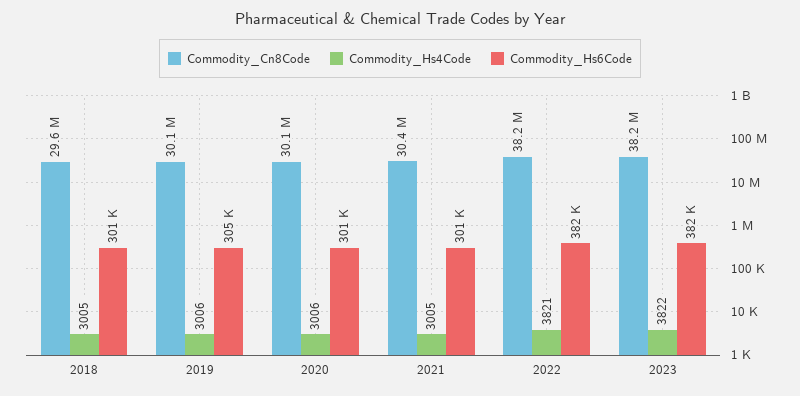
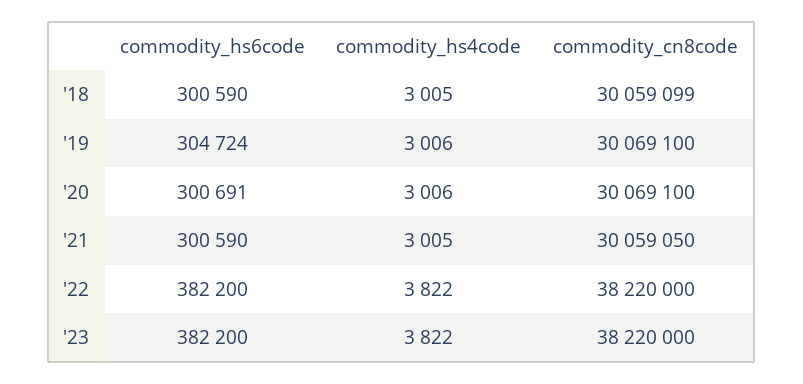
Commodity_Cn8Code, 2018: 29600000 -> 30059099
Commodity_Cn8Code, 2021: 30400000 -> 30059050
Commodity_Hs4Code, 2022: 3821 -> 3822

